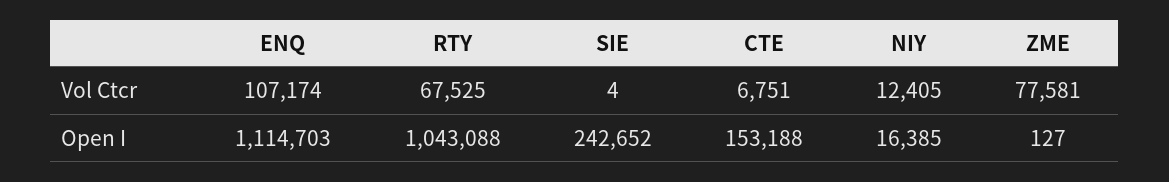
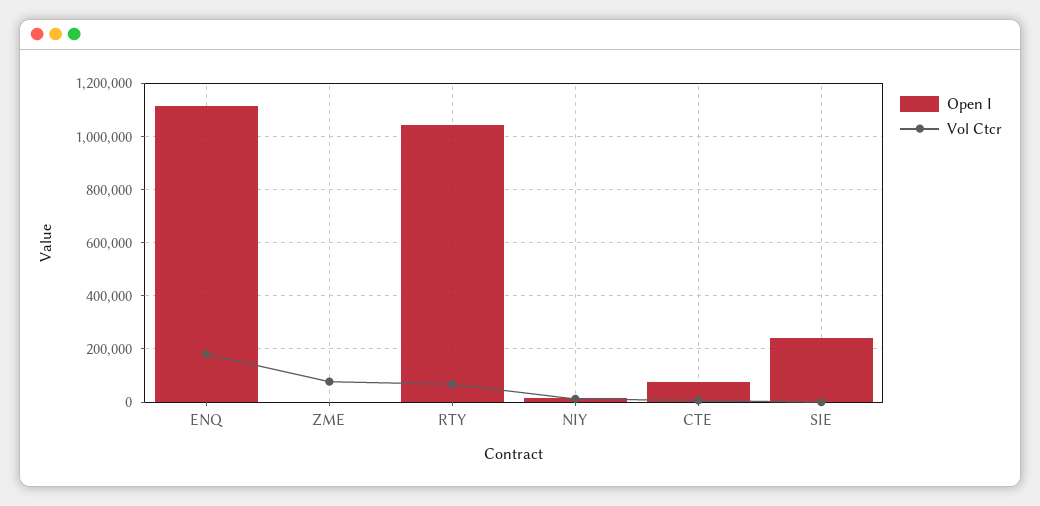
Vol Ctcr, ENQ: 107174 -> 175000
Open I, CTE: 153188 -> 75000

